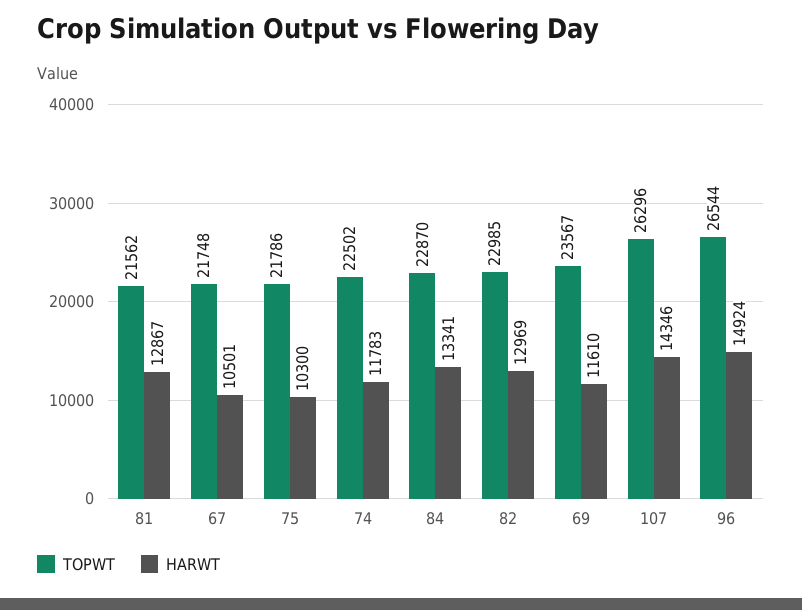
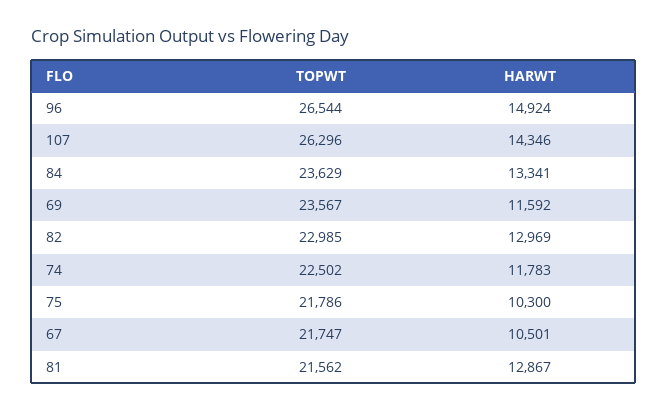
TOPWT, 67: 21748 -> 21747
TOPWT, 84: 22870 -> 23629
HARWT, 69: 11610 -> 11592

